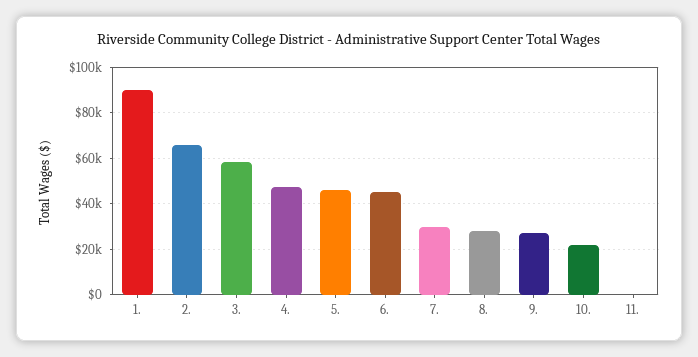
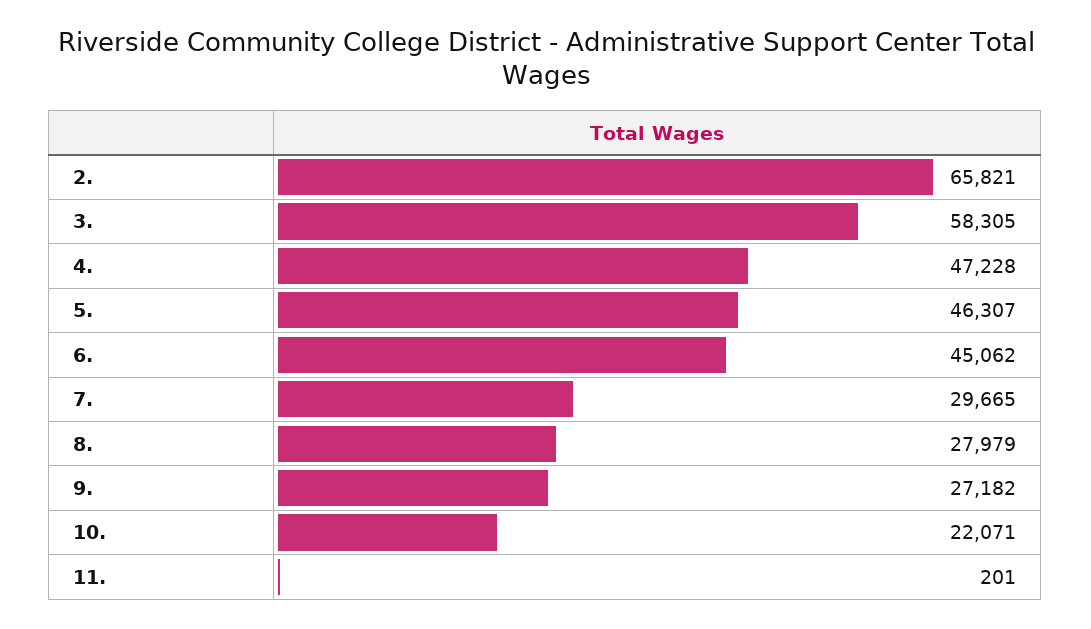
1.: 90000 -> none

